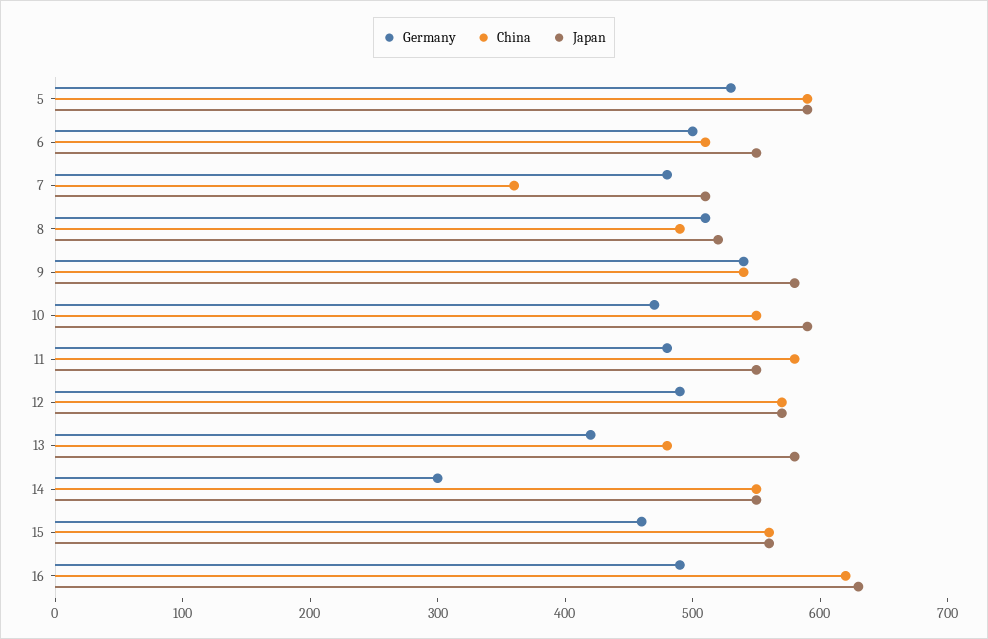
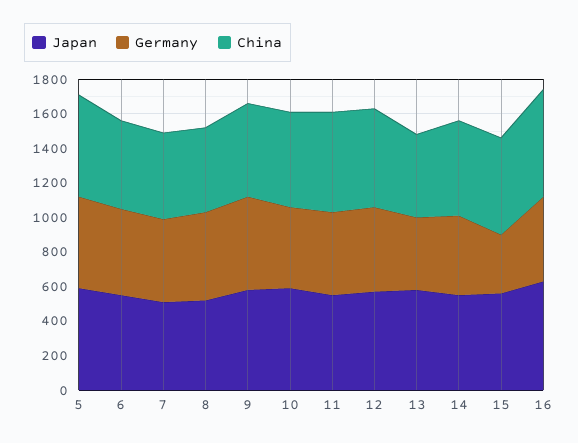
China, 7: 360 -> 500
Germany, 14: 300 -> 450
Germany, 15: 460 -> 350

